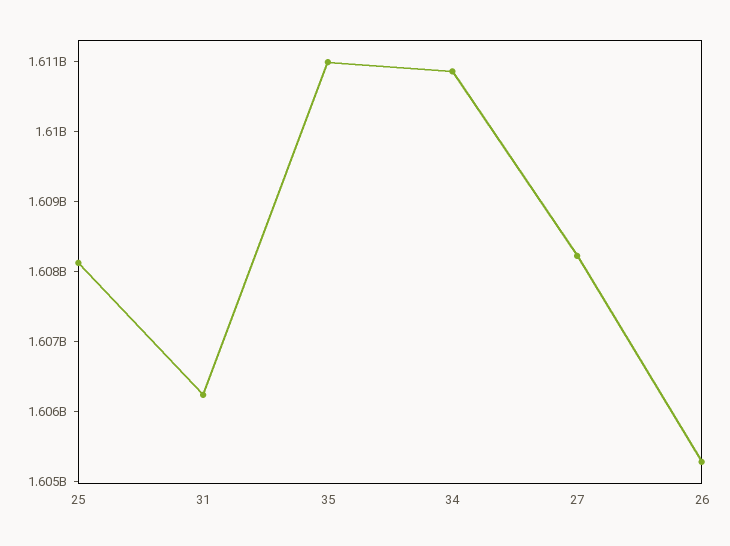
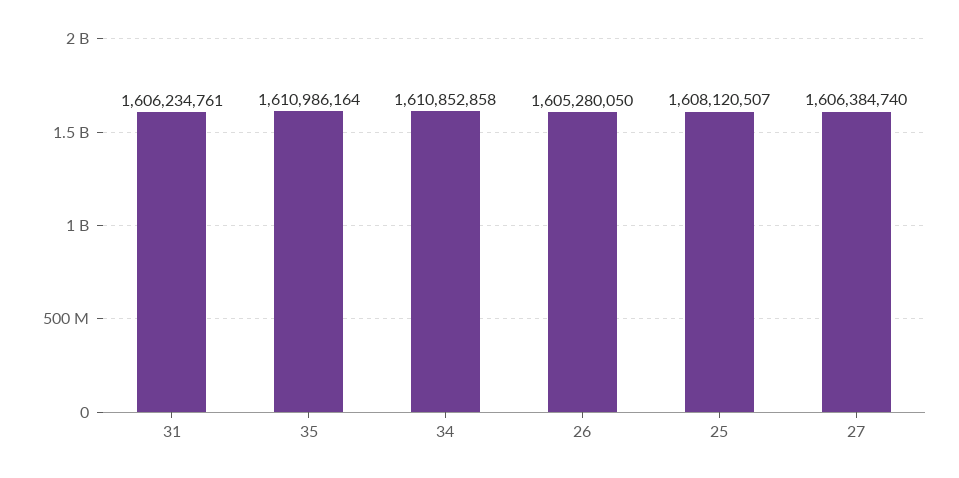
27: 1608200000 -> 1606384740

